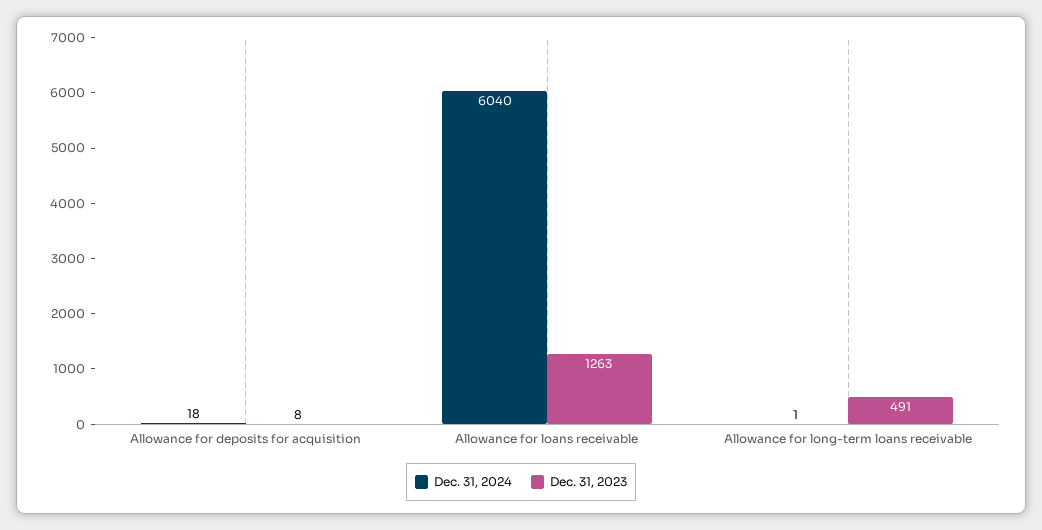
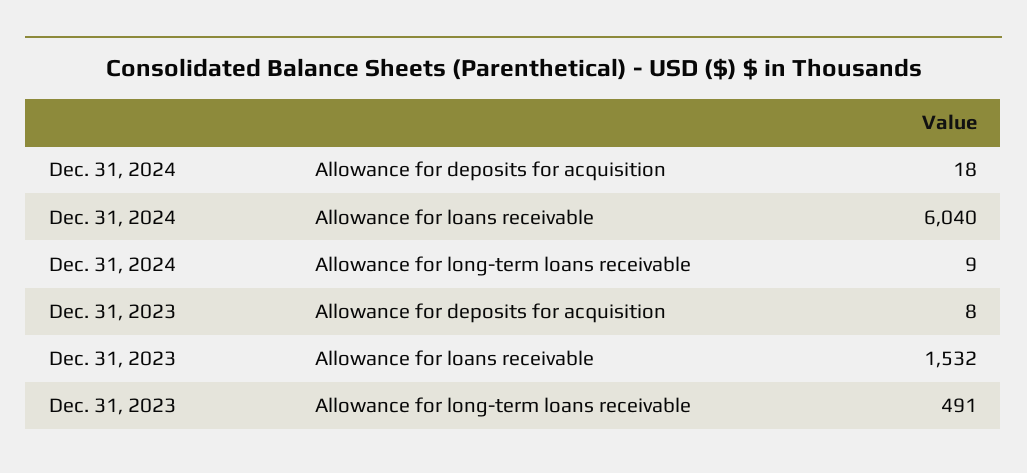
Dec. 31, 2023, Allowance for loans receivable: 1263 -> 1532
Dec. 31, 2024, Allowance for long-term loans receivable: 1 -> 9

